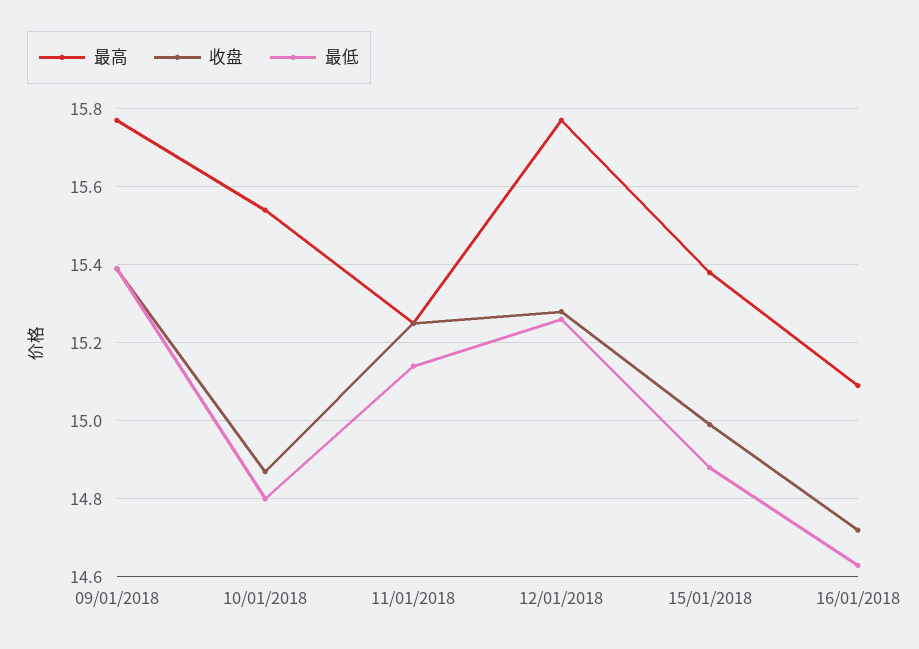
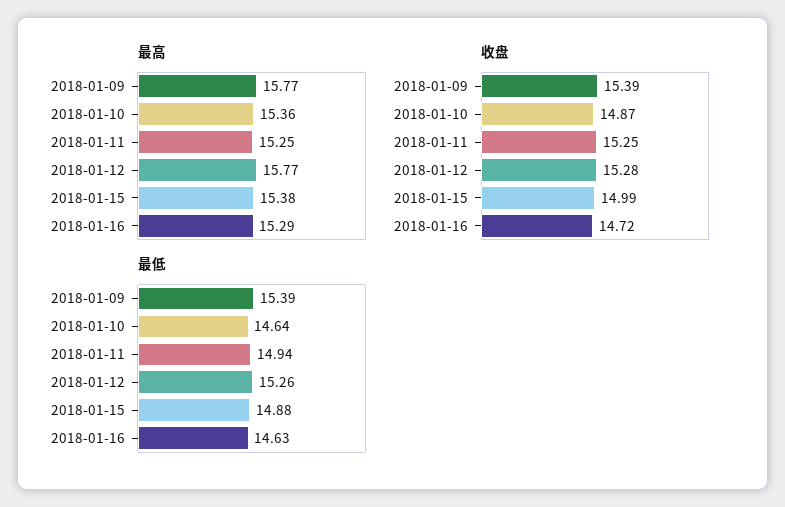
最高, 10/01/2018: 15.55 -> 15.36
最低, 10/01/2018: 14.8 -> 14.64
最低, 11/01/2018: 15.15 -> 14.94
最高, 16/01/2018: 15.1 -> 15.29

